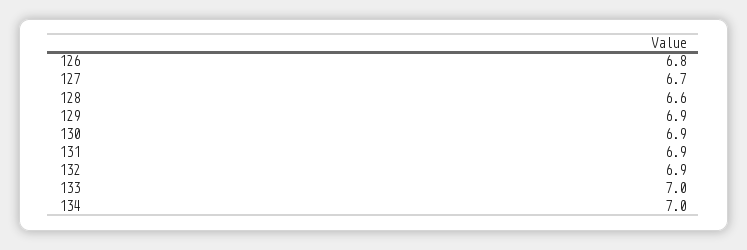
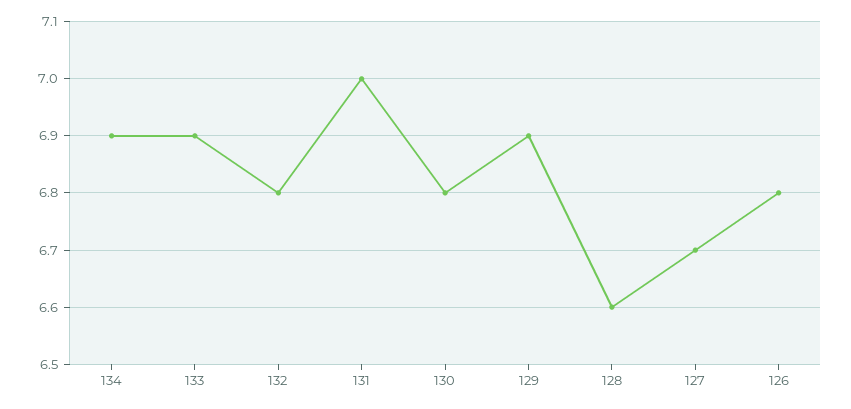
130: 6.9 -> 6.8
131: 6.9 -> 7
132: 6.9 -> 6.8
133: 7 -> 6.9
134: 7 -> 6.9

